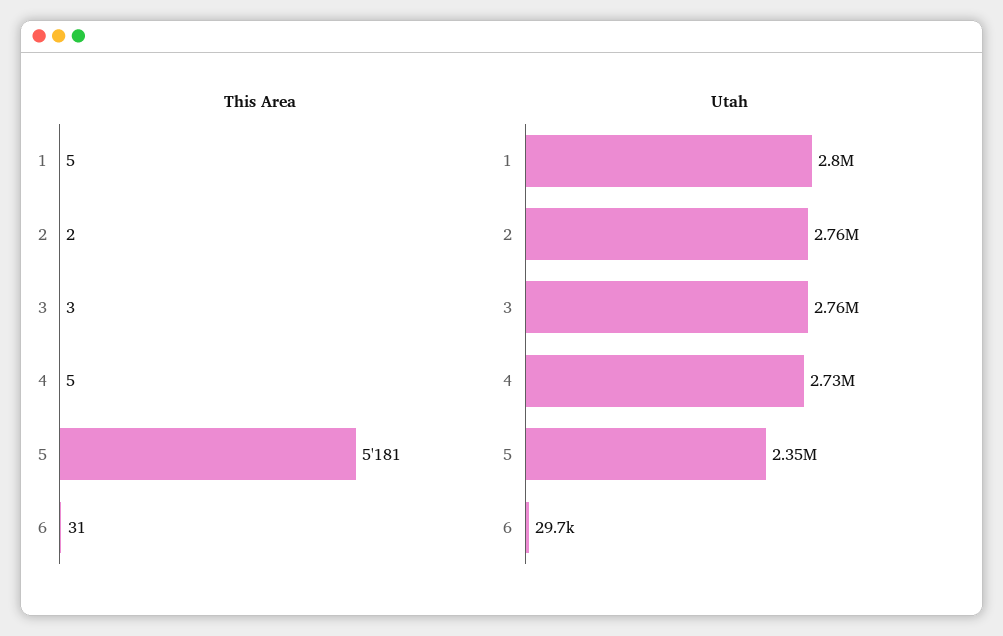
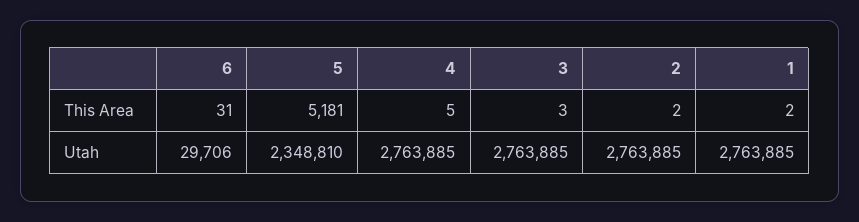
This Area, 1: 5 -> 2
Utah, 1: 2800000 -> 2763885
Utah, 4: 2730000 -> 2763885

